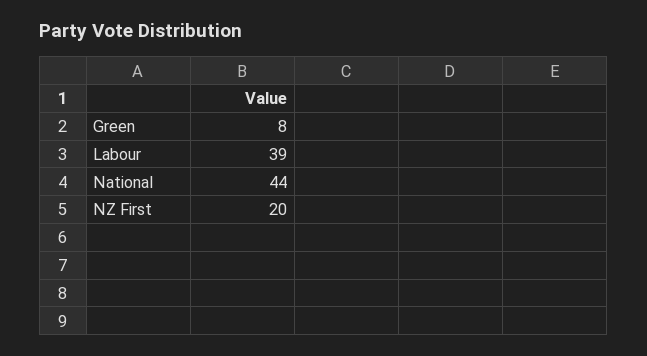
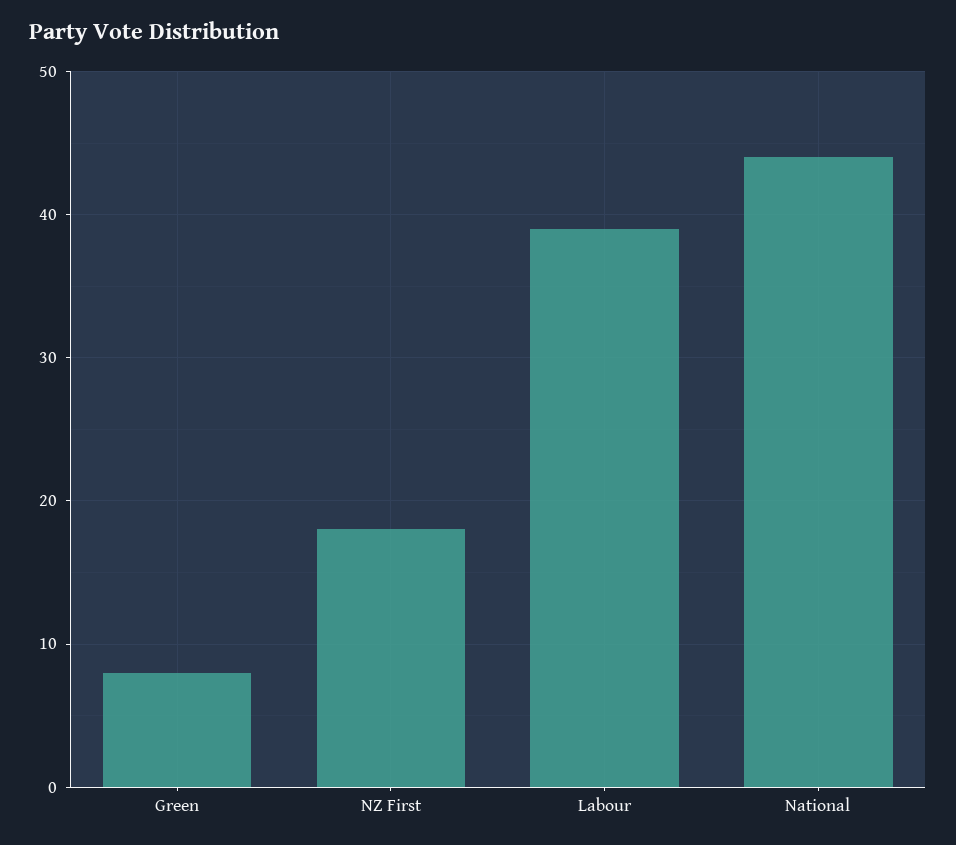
NZ First: 20 -> 18

